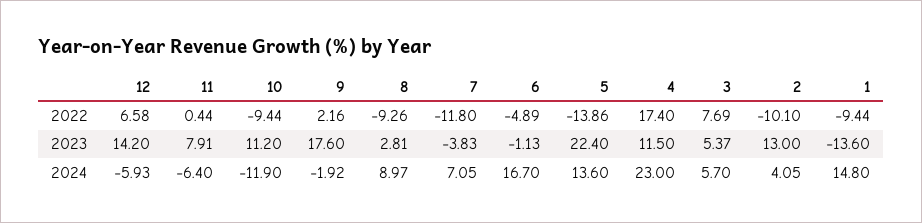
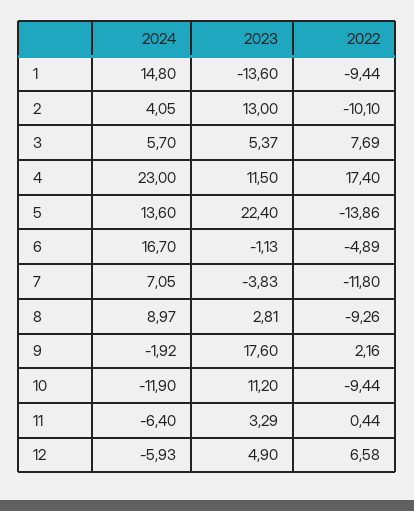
12, 2023: 14.2 -> 4.9
11, 2023: 7.91 -> 3.29

